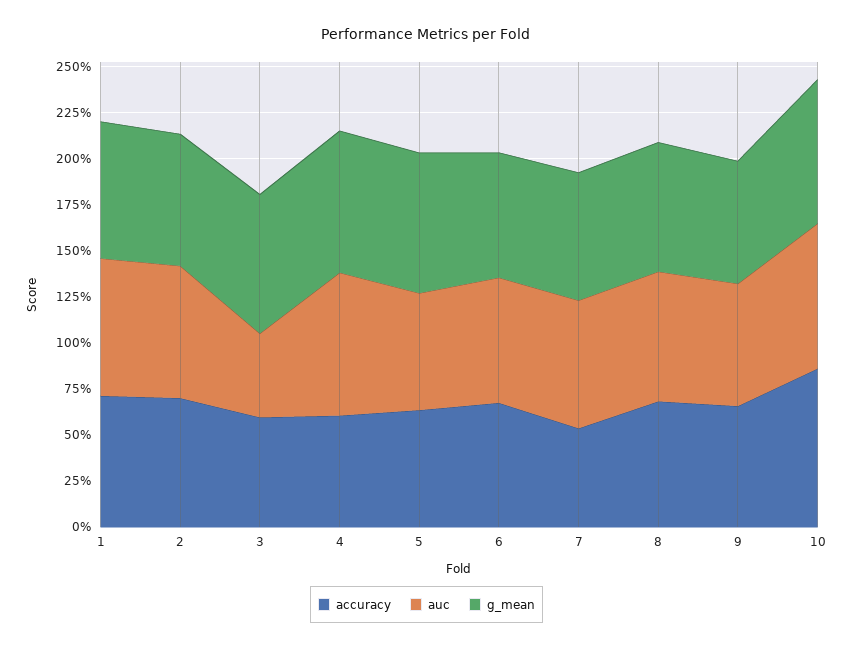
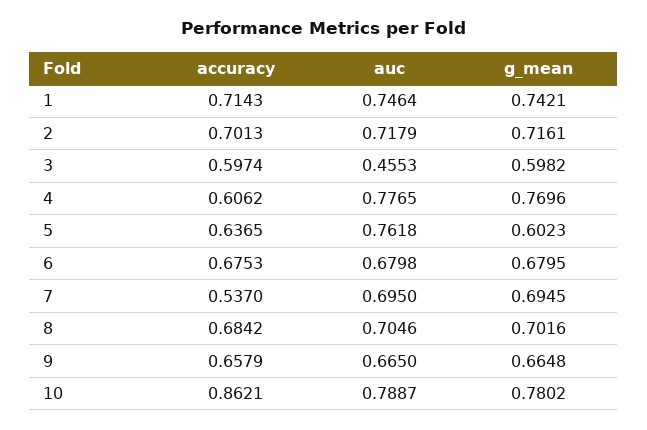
g_mean, 3: 0.75 -> 0.5982
auc, 5: 0.65 -> 0.7618
g_mean, 5: 0.75 -> 0.6023

